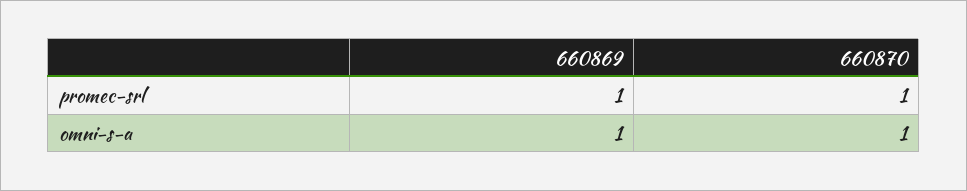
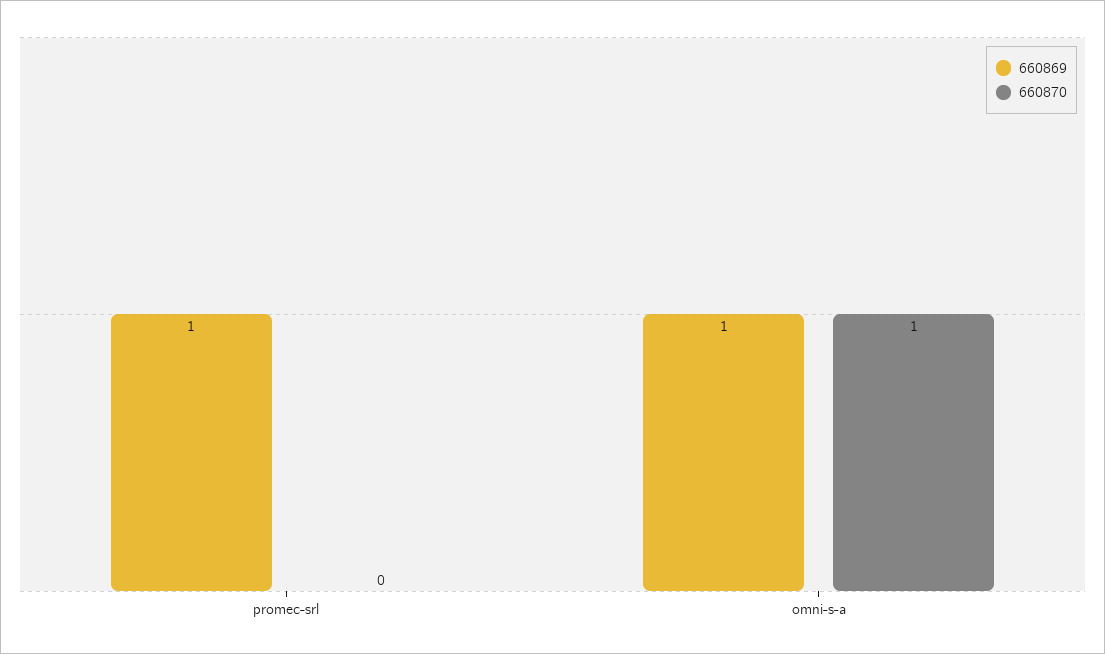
660870, promec-srl: 1 -> 0

